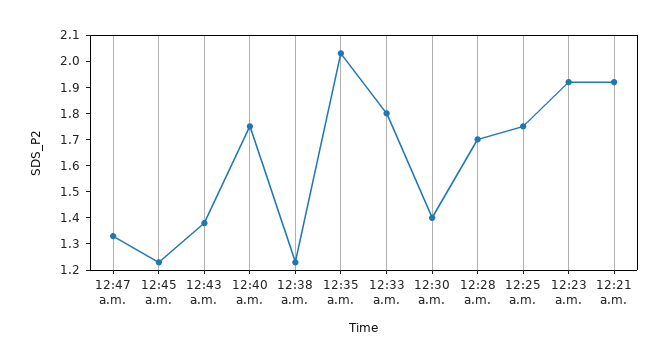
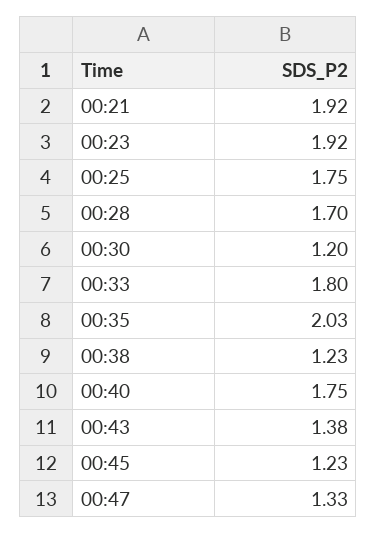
12:30 a.m.: 1.4 -> 1.2

